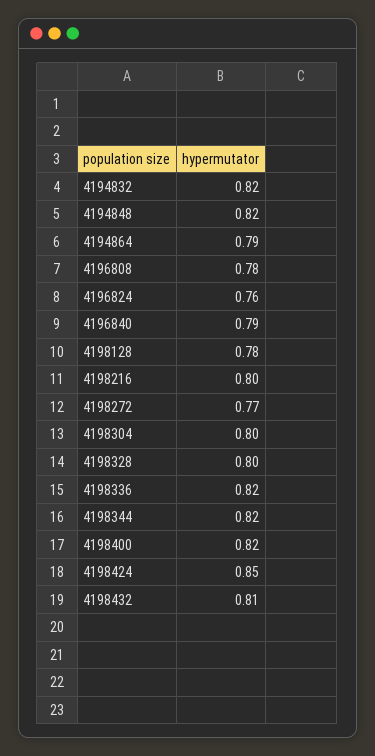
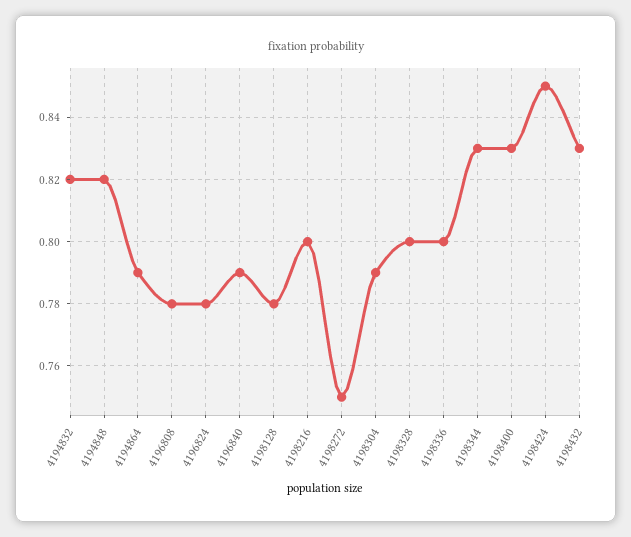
4196824: 0.76 -> 0.78
4198272: 0.77 -> 0.75
4198304: 0.8 -> 0.79
4198336: 0.82 -> 0.8
4198344: 0.82 -> 0.83
4198400: 0.82 -> 0.83
4198432: 0.81 -> 0.83

